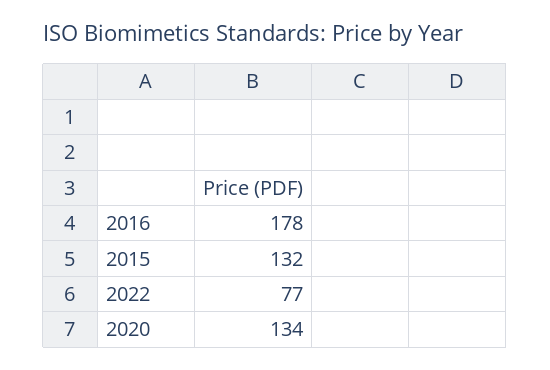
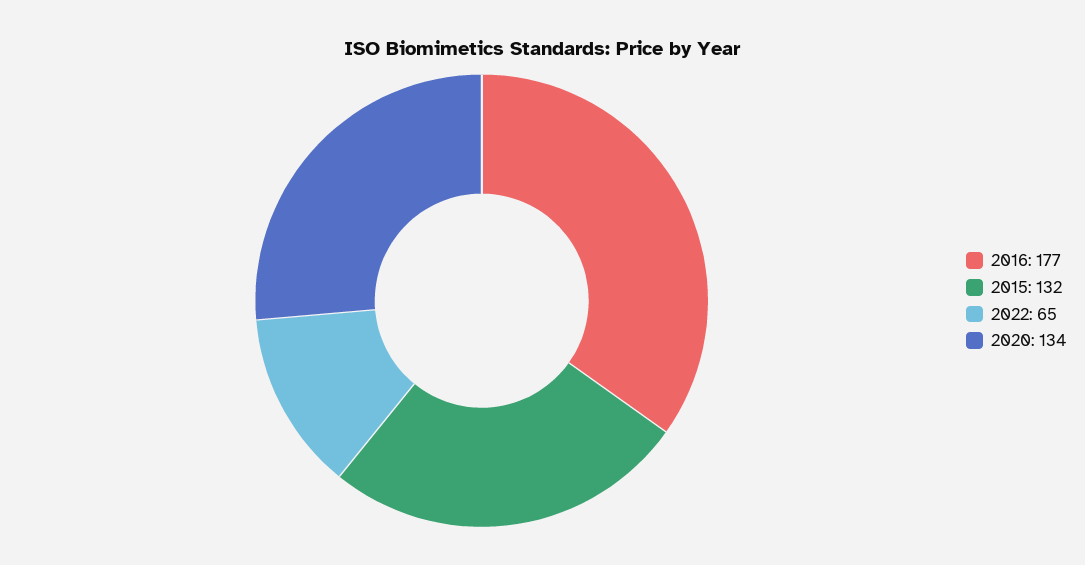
2016: 178 -> 177
2022: 77 -> 65

